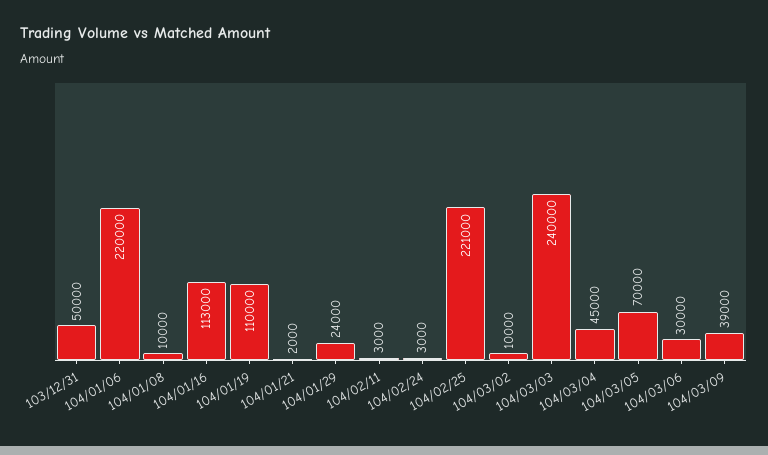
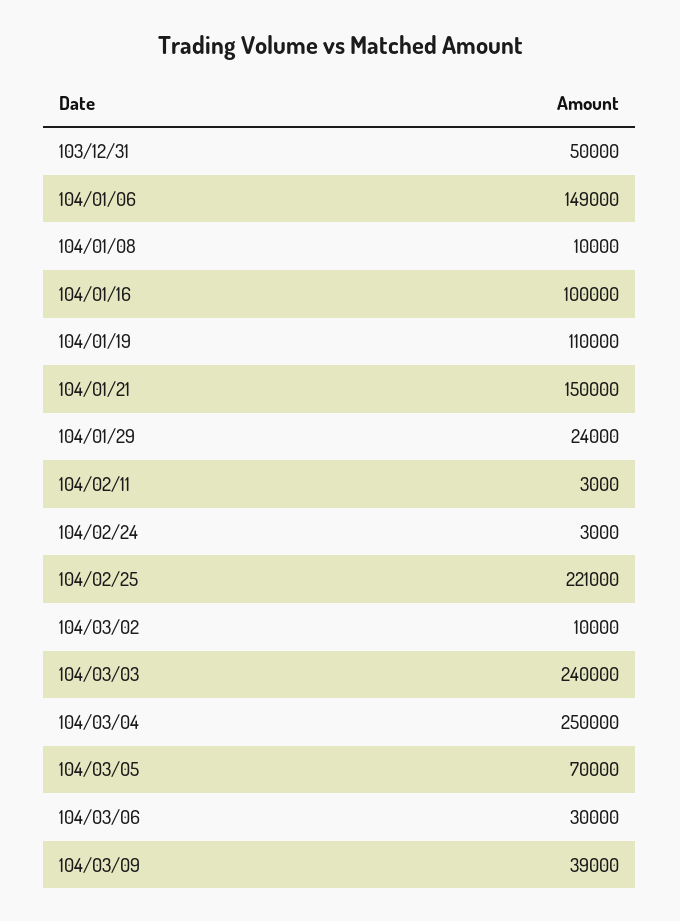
104/01/06: 220000 -> 149000
104/01/16: 113000 -> 100000
104/01/21: 2000 -> 150000
104/03/04: 45000 -> 250000

